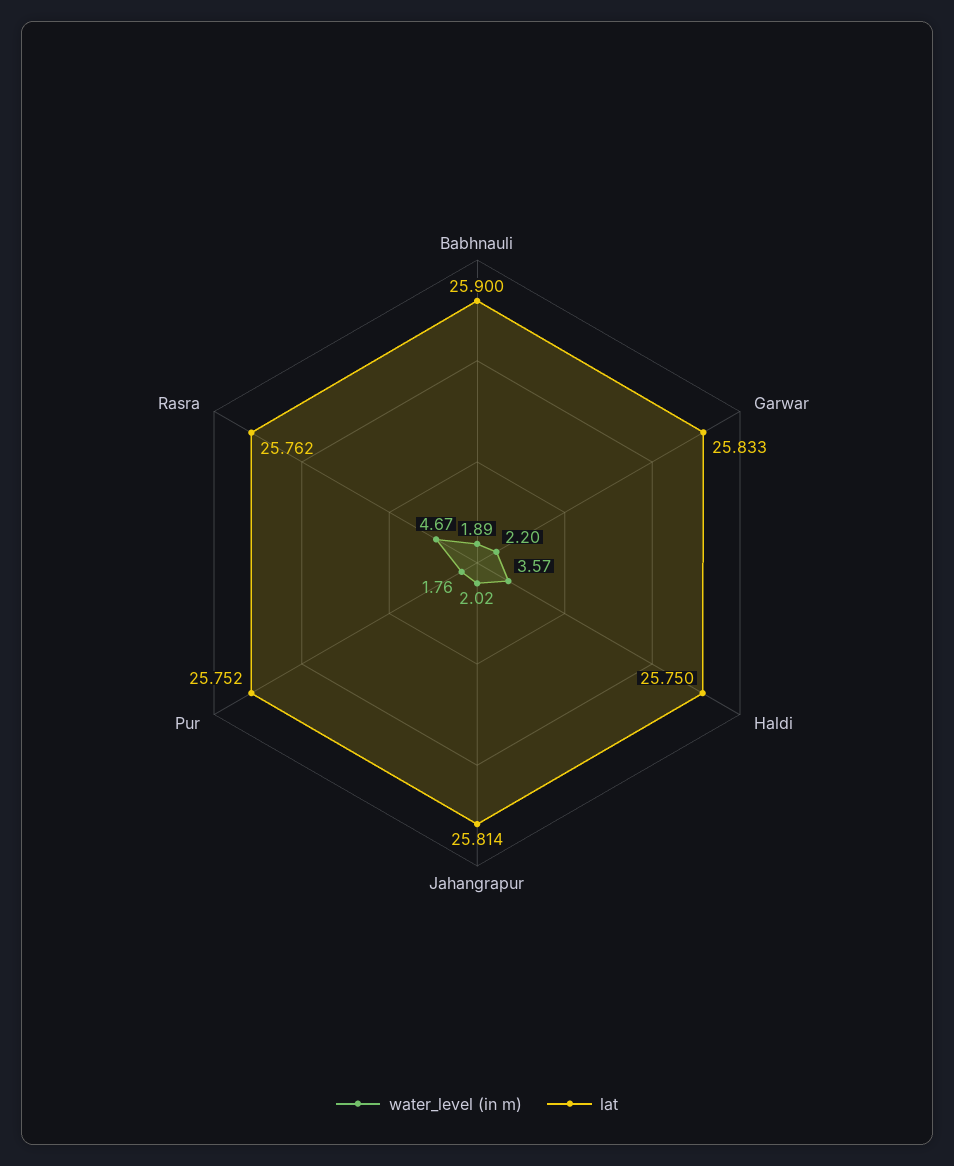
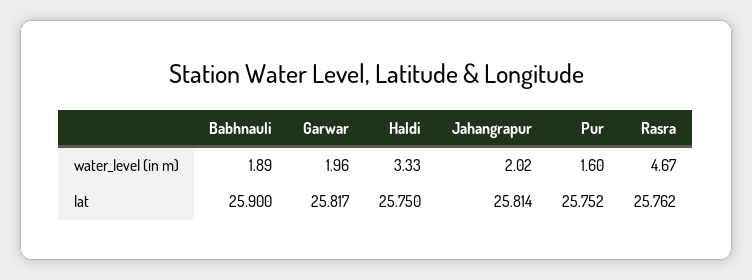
water_level (in m), Garwar: 2.2 -> 1.96
lat, Garwar: 25.833 -> 25.817
water_level (in m), Haldi: 3.57 -> 3.33
water_level (in m), Pur: 1.76 -> 1.6

